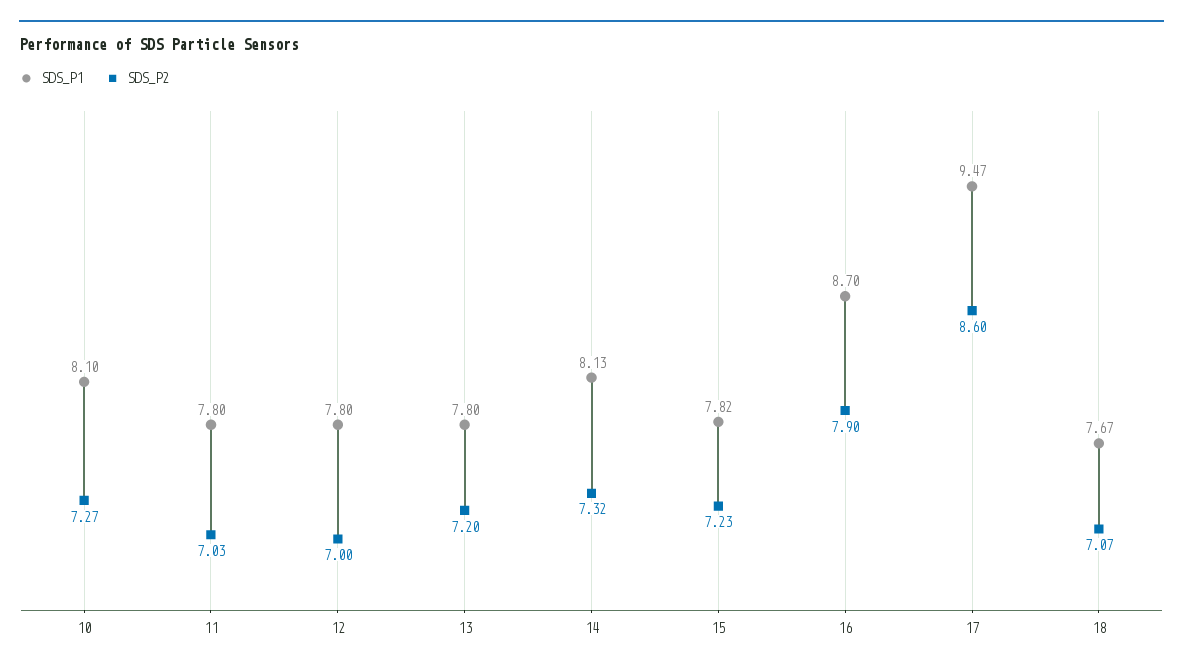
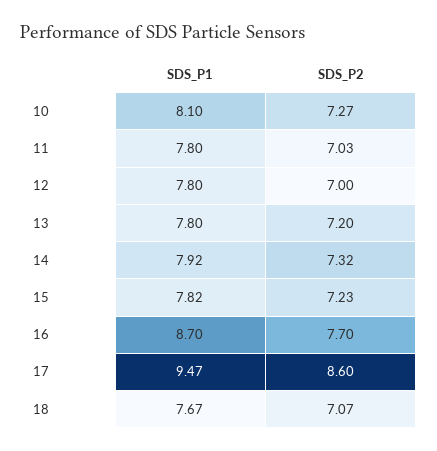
SDS_P1, 14: 8.13 -> 7.92
SDS_P2, 16: 7.9 -> 7.7

